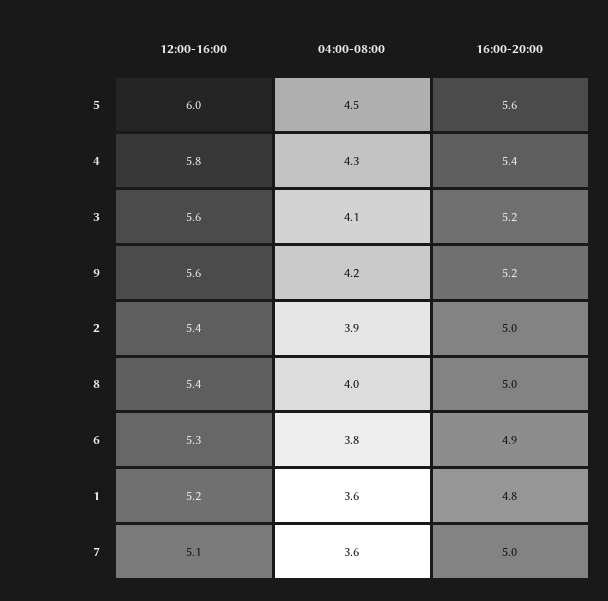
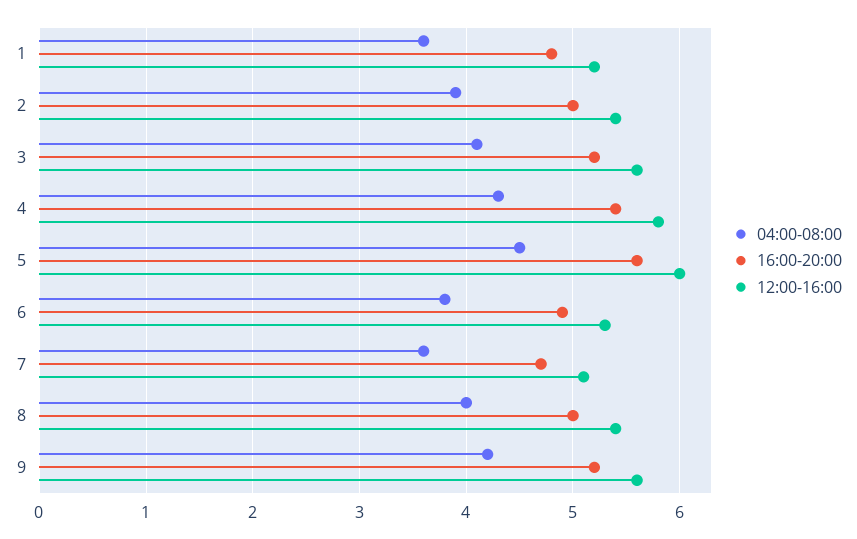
16:00-20:00, 7: 5 -> 4.7

